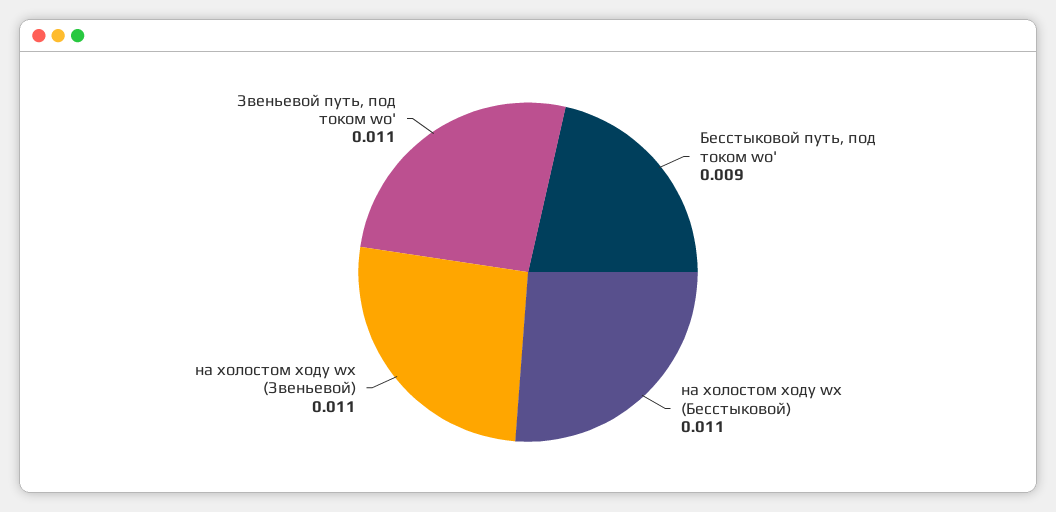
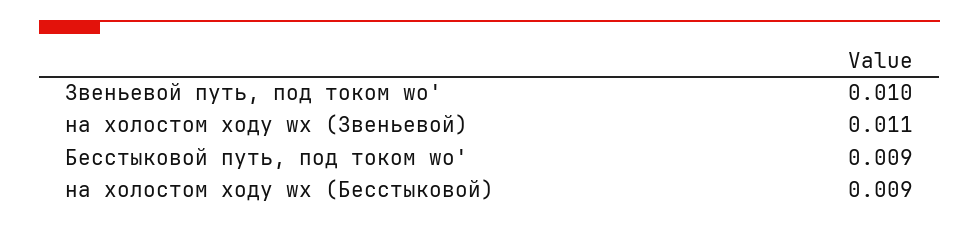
на холостом ходу wх (Бесстыковой): 0.011 -> 0.009
Звеньевой путь, под током wо': 0.011 -> 0.01

